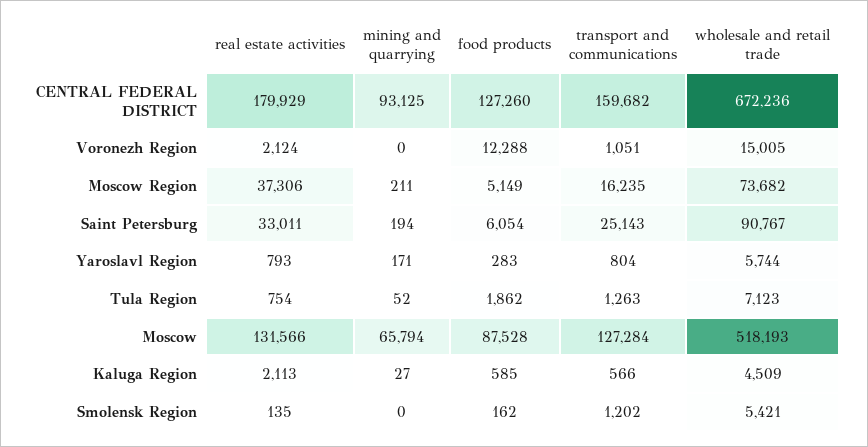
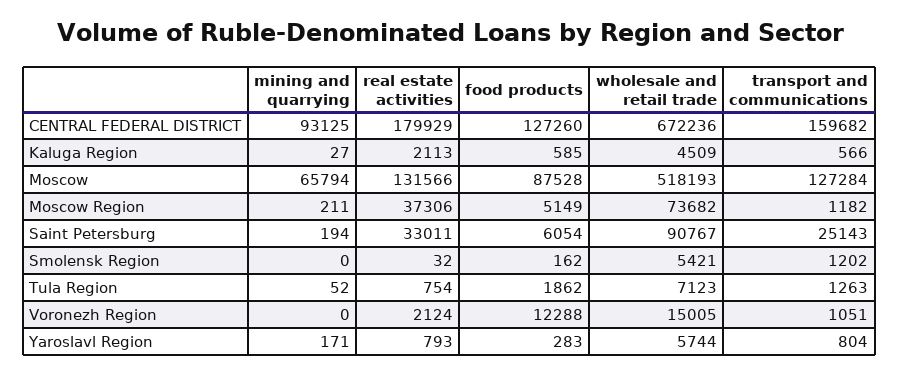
transport and communications, Moscow Region: 16235 -> 1182
real estate activities, Smolensk Region: 135 -> 32

